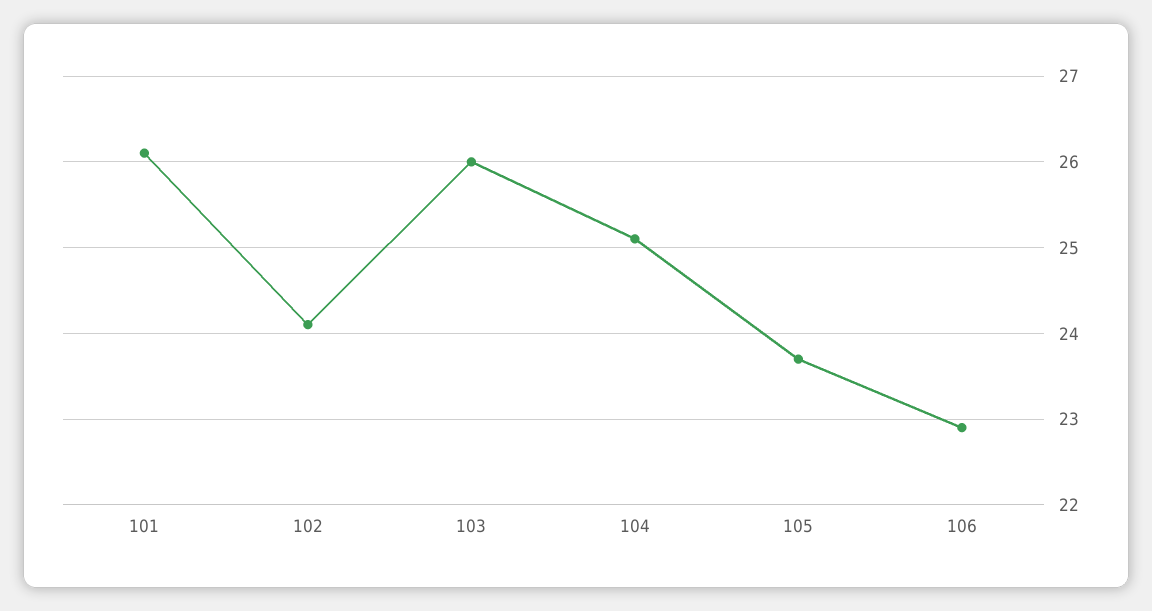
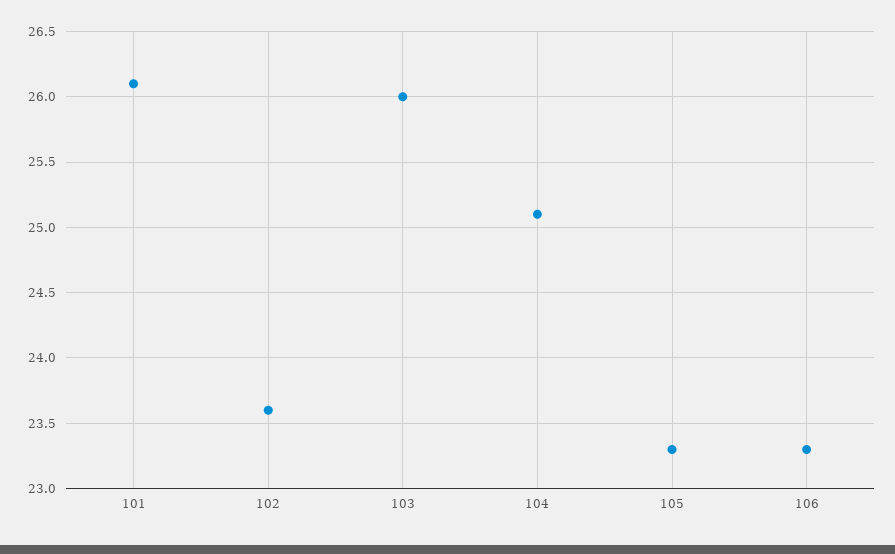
102: 24.1 -> 23.6
105: 23.7 -> 23.3
106: 22.9 -> 23.3

